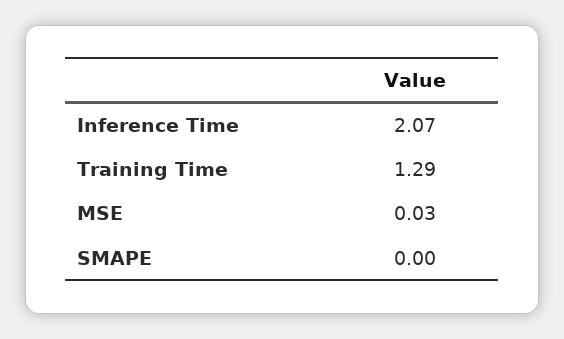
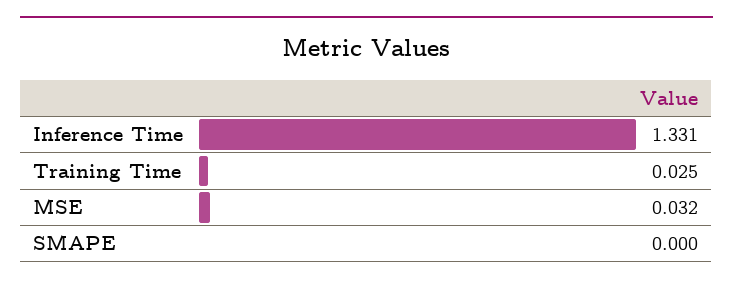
Inference Time: 2.07 -> 1.331
Training Time: 1.29 -> 0.025

